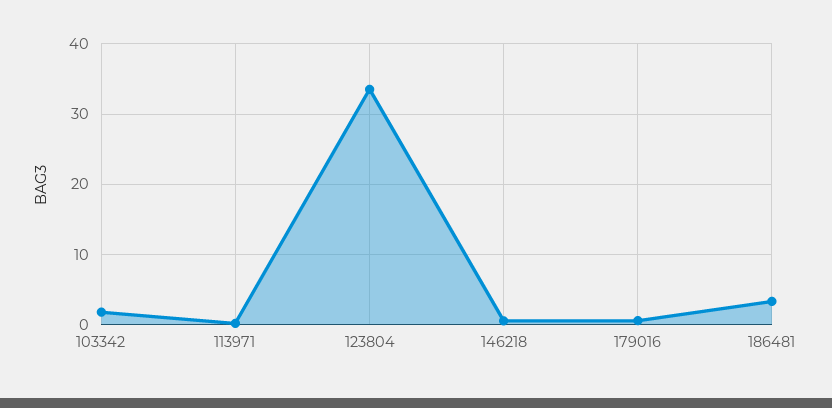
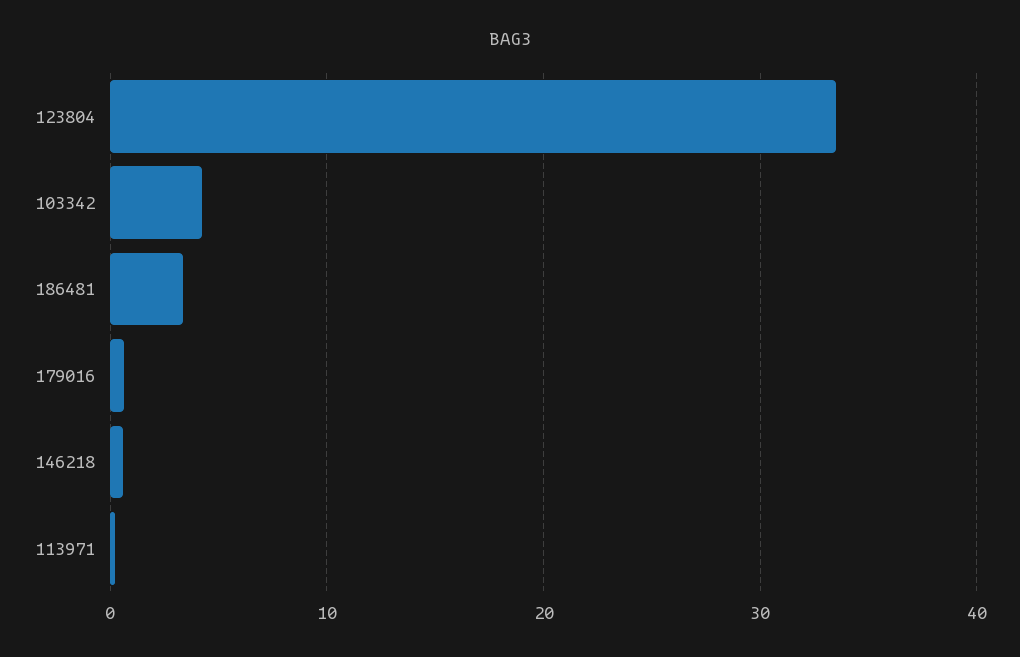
103342: 2 -> 4

